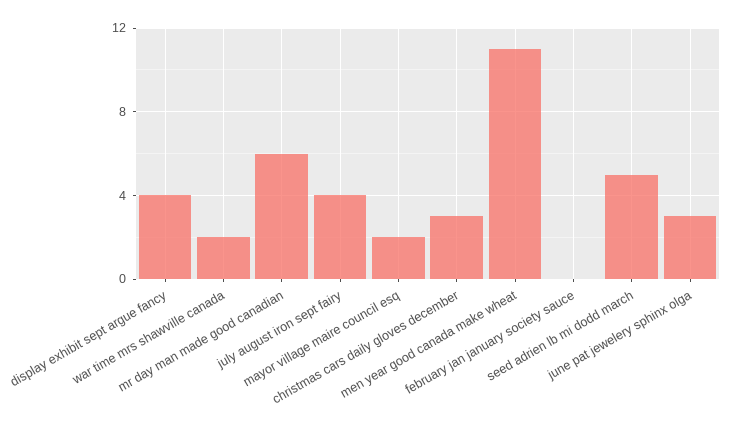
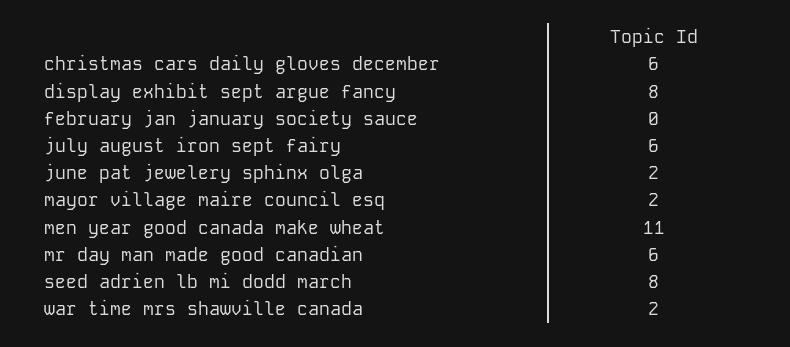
display exhibit sept argue fancy: 4 -> 8
july august iron sept fairy: 4 -> 6
christmas cars daily gloves december: 3 -> 6
seed adrien lb mi dodd march: 5 -> 8
june pat jewelery sphinx olga: 3 -> 2

